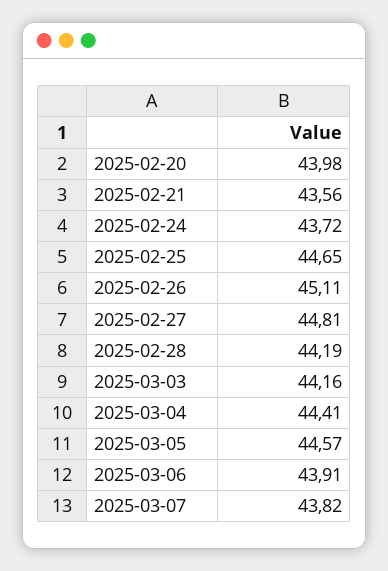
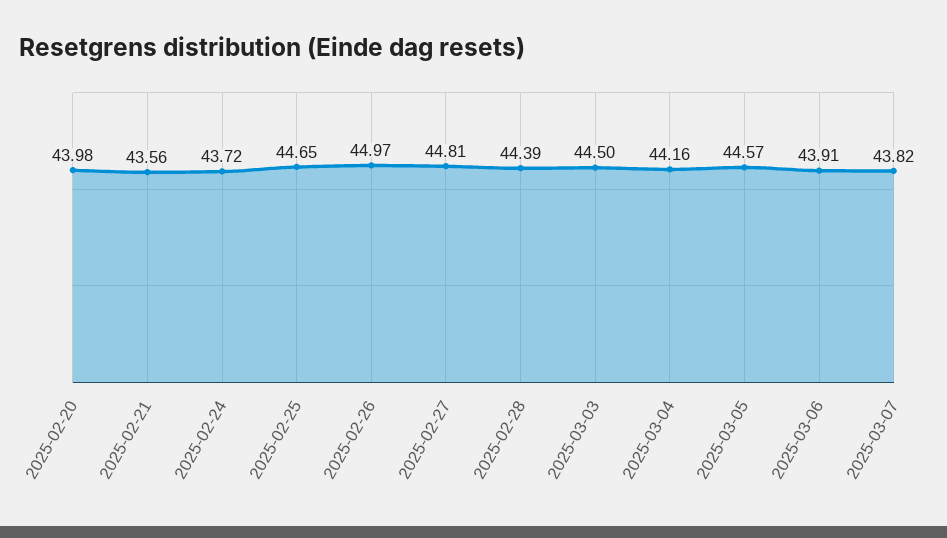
2025-02-26: 45.11 -> 44.97
2025-02-28: 44.19 -> 44.39
2025-03-03: 44.16 -> 44.5
2025-03-04: 44.41 -> 44.16

